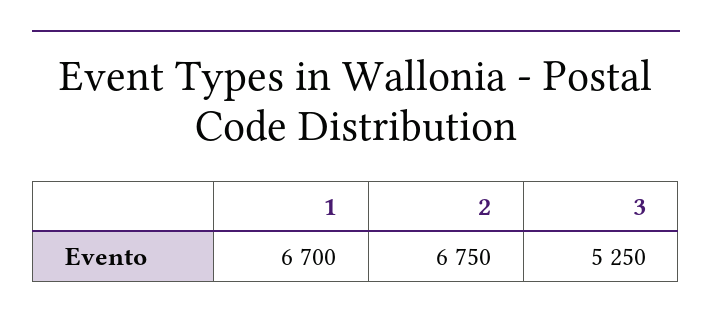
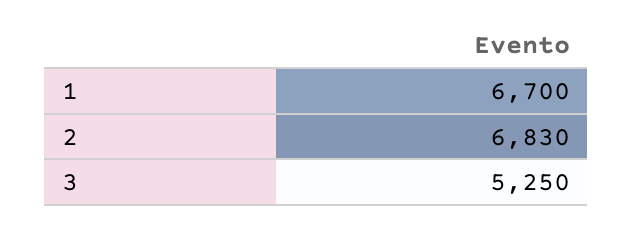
2: 6750 -> 6830

